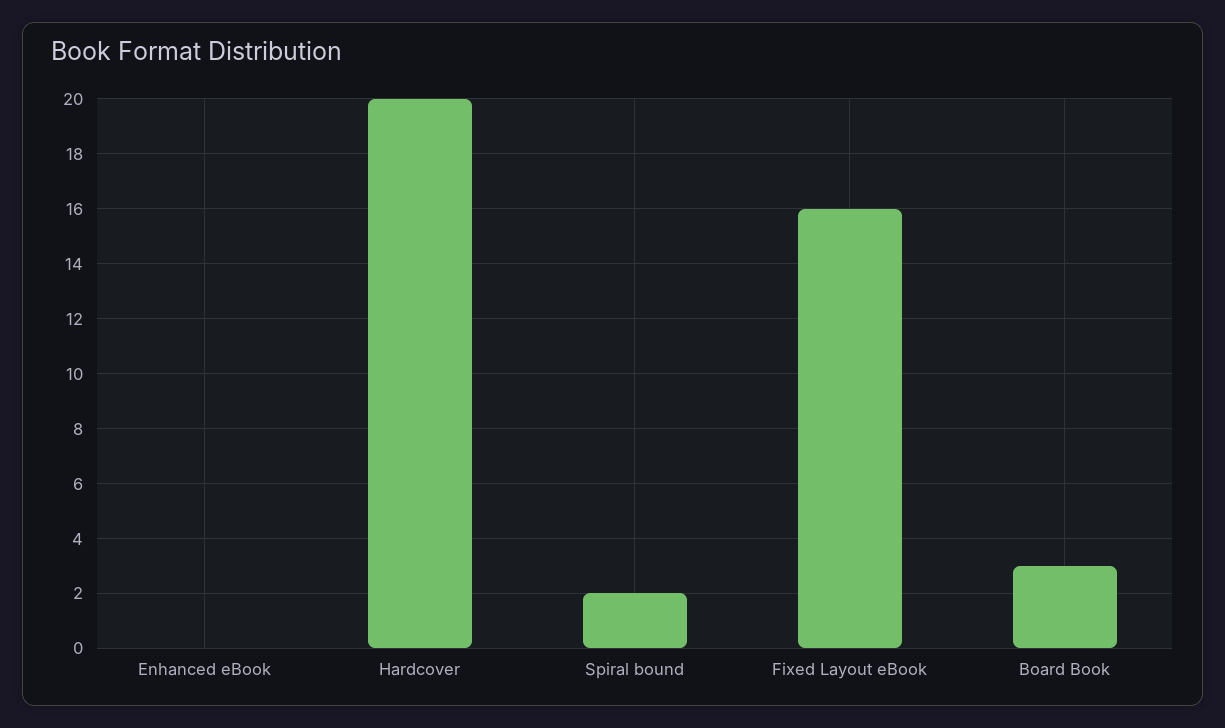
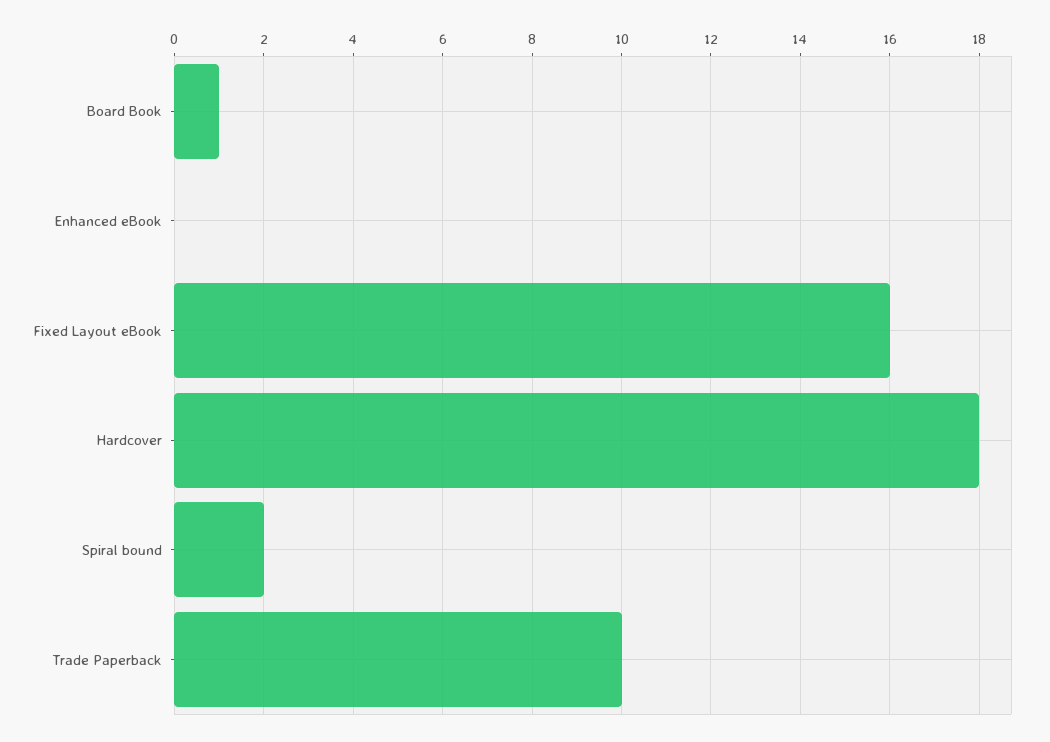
Hardcover: 20 -> 18
Board Book: 3 -> 1
Trade Paperback: none -> 10

